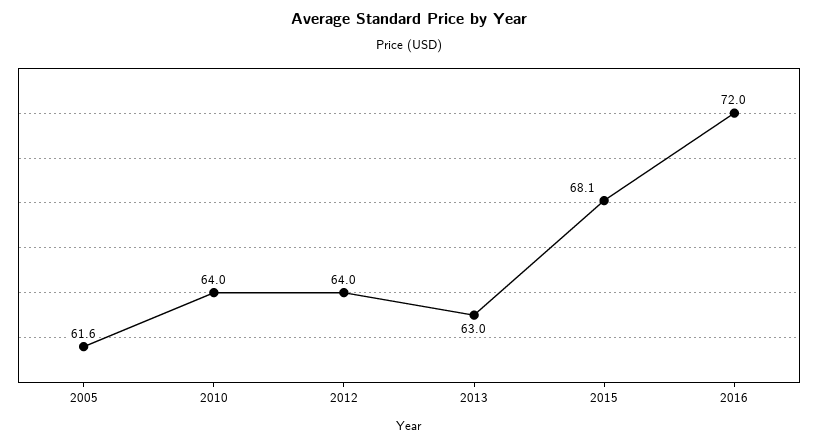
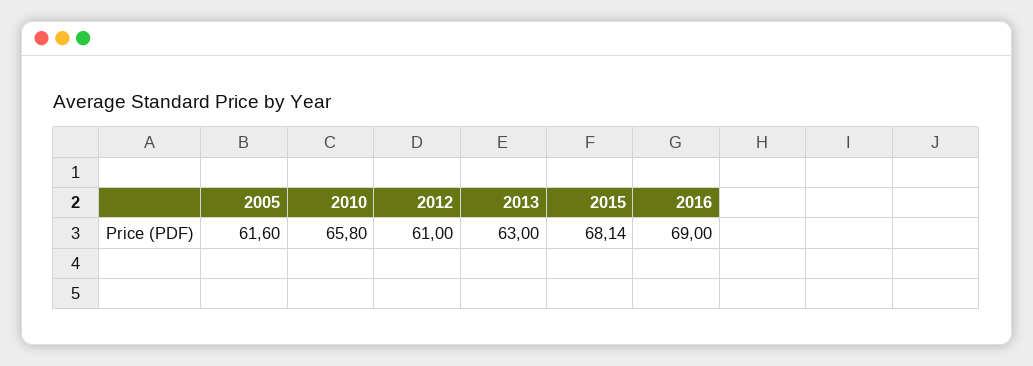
2010: 64 -> 65.8
2012: 64 -> 61
2016: 72 -> 69

